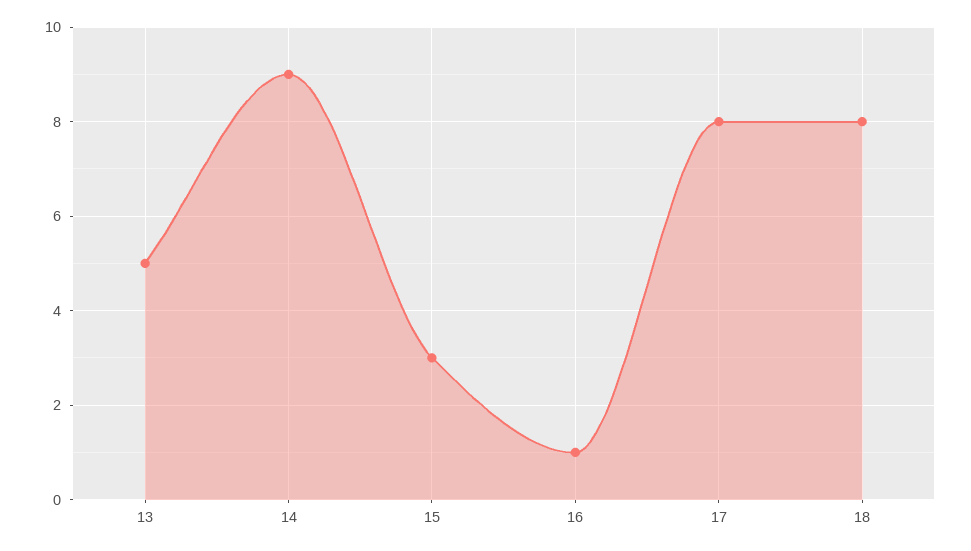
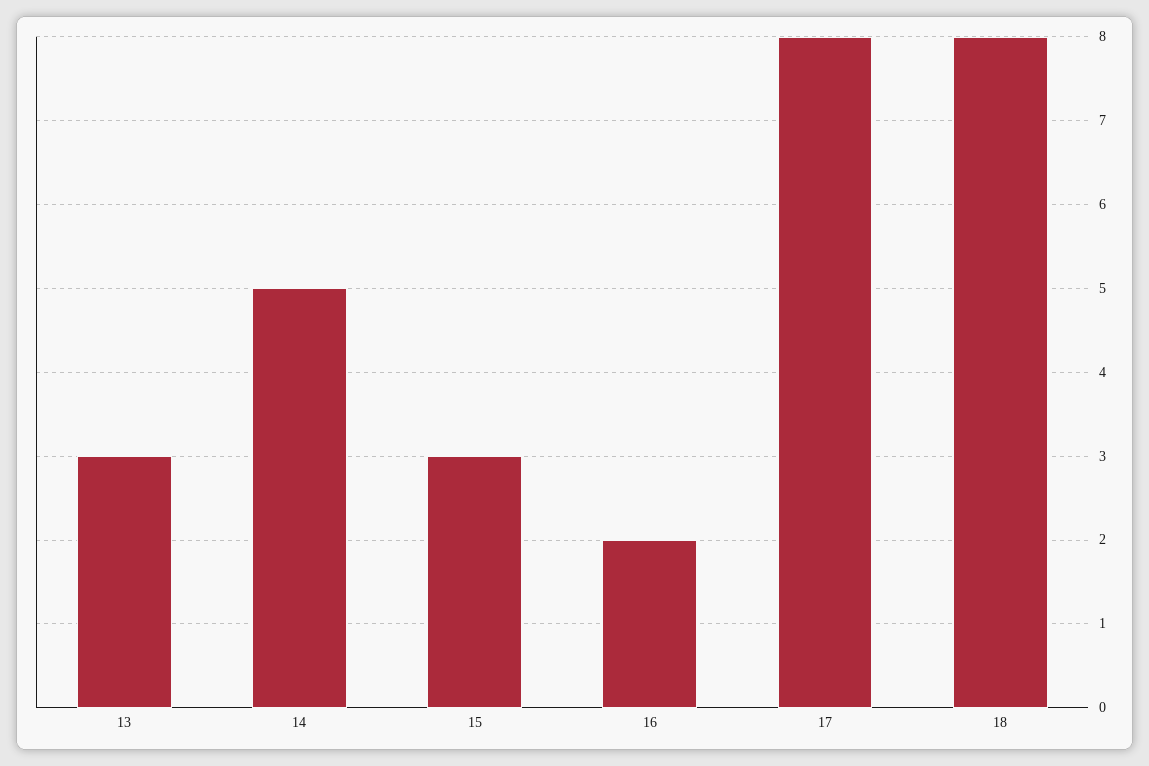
13: 5 -> 3
14: 9 -> 5
16: 1 -> 2

